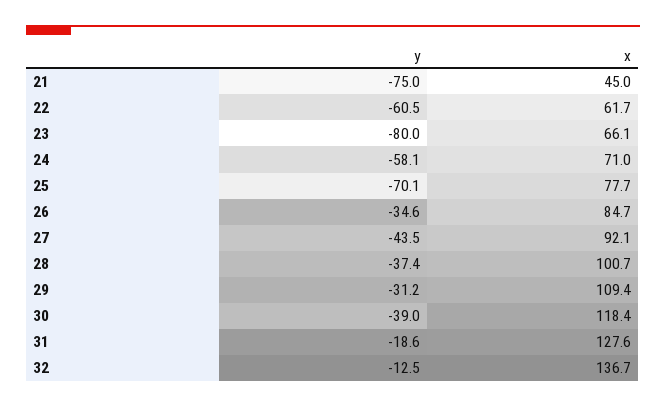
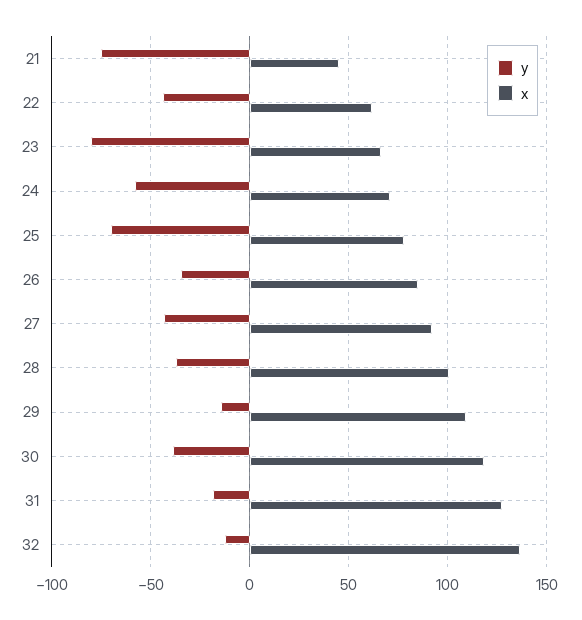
y, 22: -60.5 -> -45
y, 29: -31.2 -> -15

